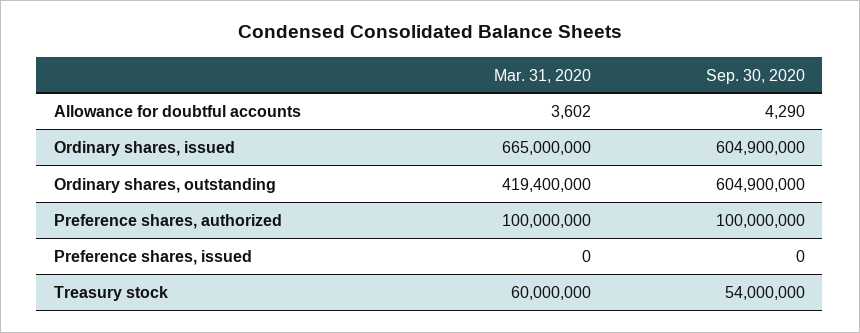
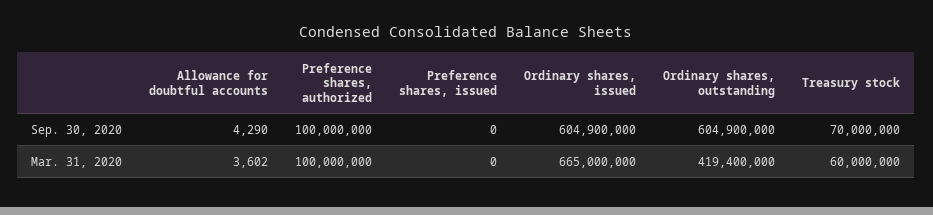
Sep. 30, 2020, Treasury stock: 54000000 -> 70000000

